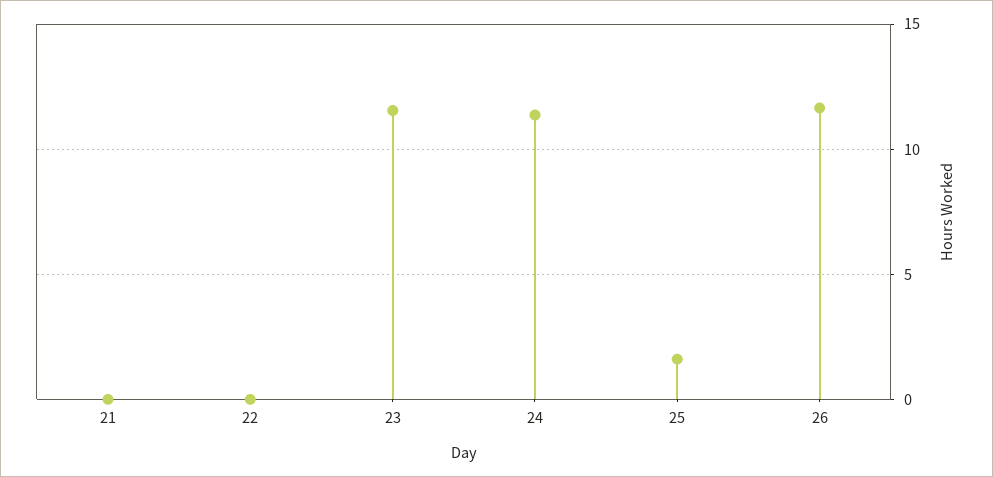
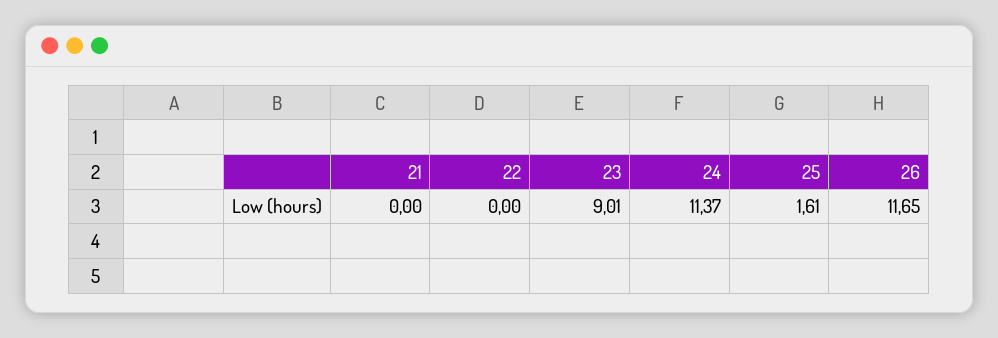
23: 11.5 -> 9.01

